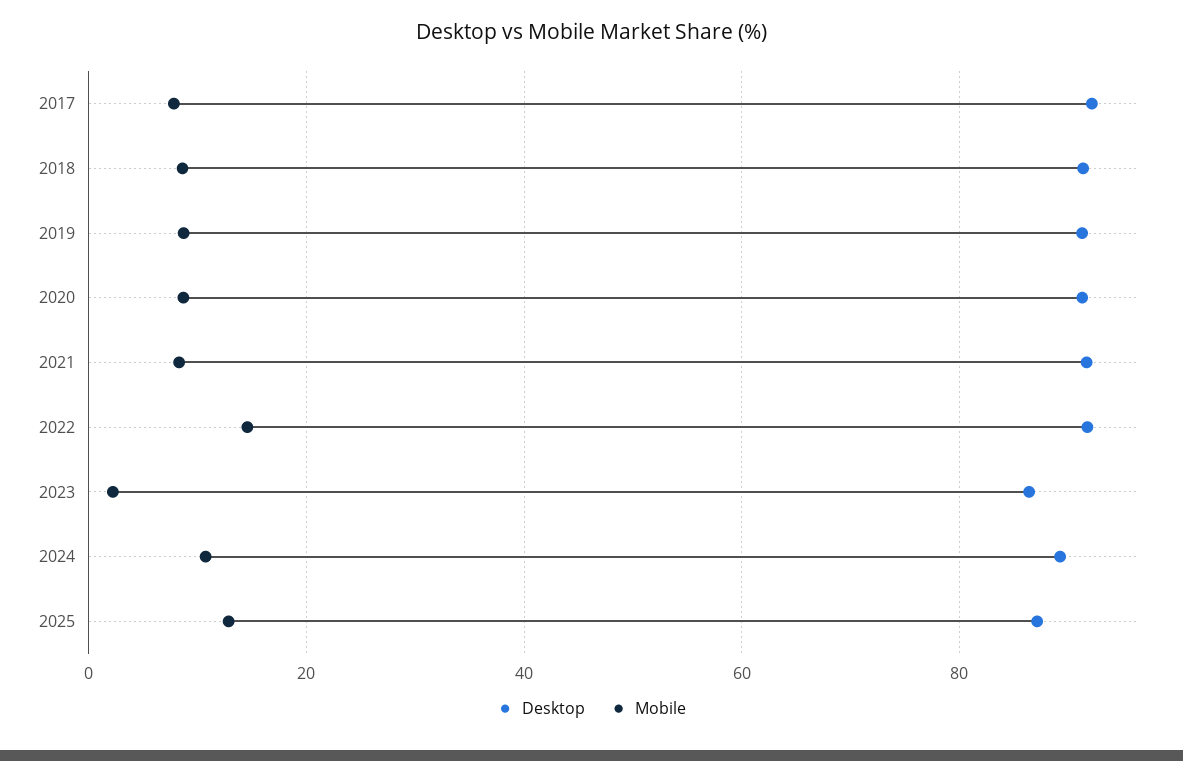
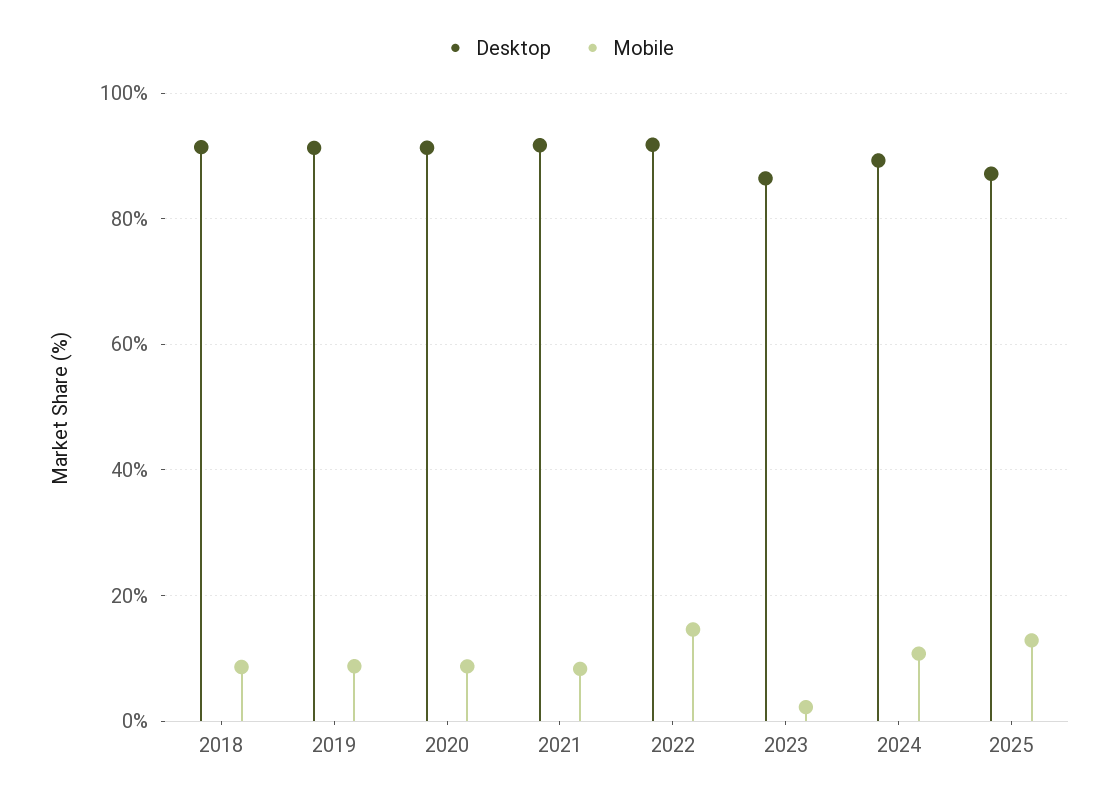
Desktop, 2017: 92 -> none
Mobile, 2017: 8 -> none

